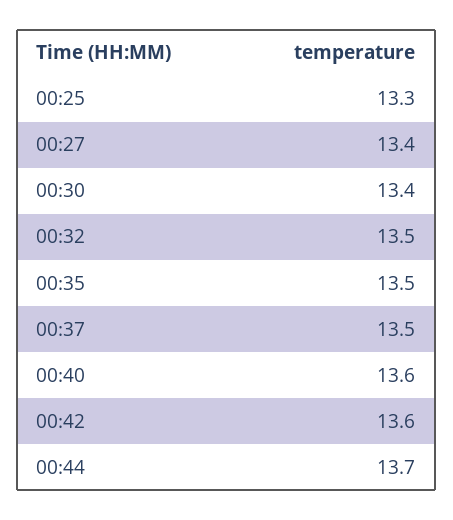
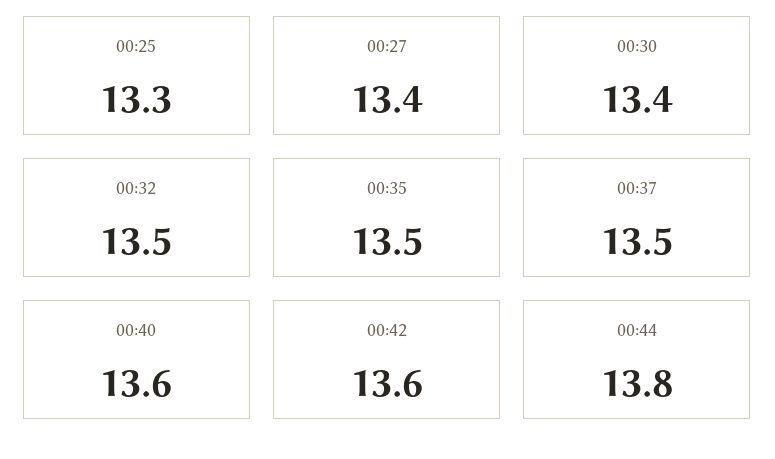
00:44: 13.7 -> 13.8

